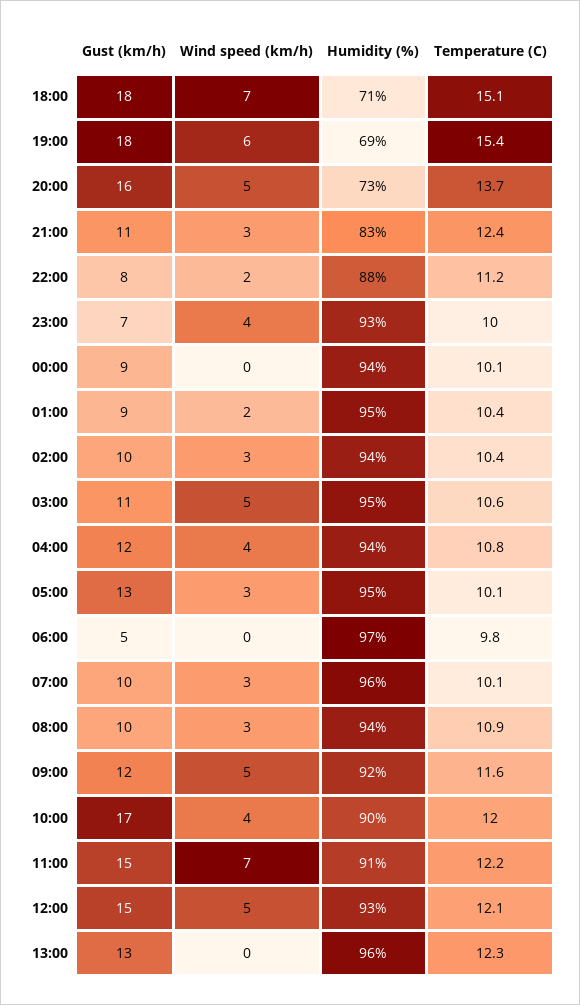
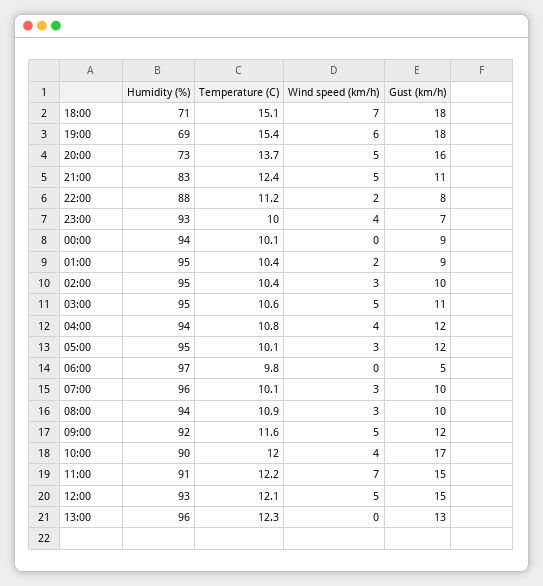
Wind speed (km/h), 21:00: 3 -> 5
Humidity (%), 02:00: 94 -> 95
Gust (km/h), 05:00: 13 -> 12

